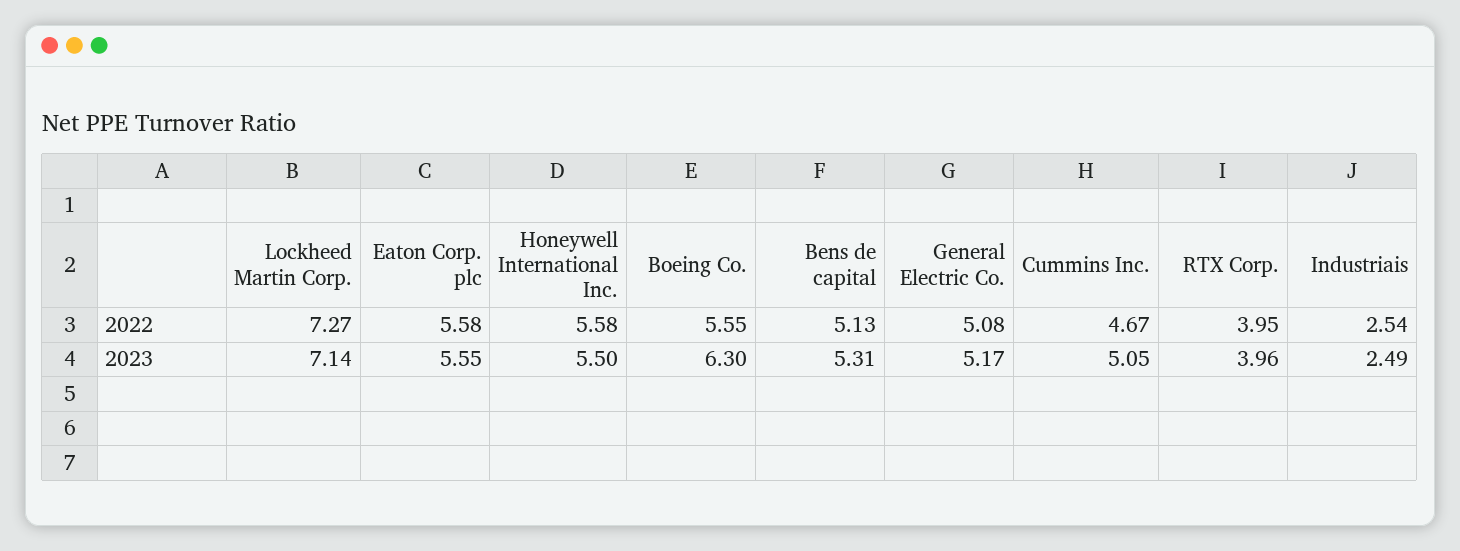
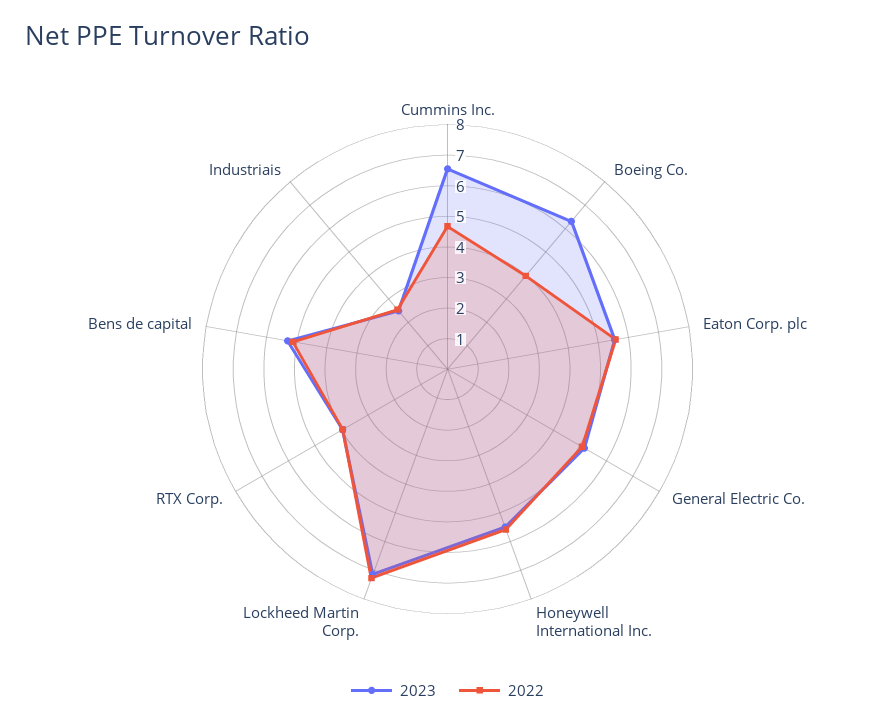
2022, Boeing Co.: 5.55 -> 4
2023, Cummins Inc.: 5.05 -> 6.5

